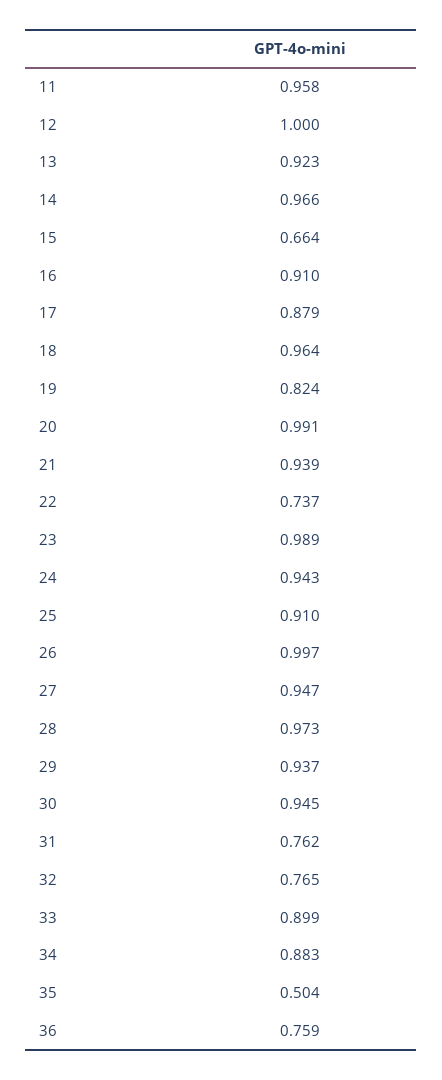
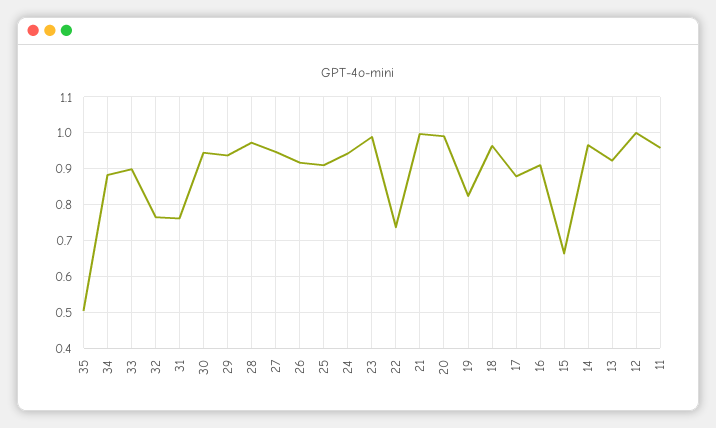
21: 0.939 -> 1
26: 0.997 -> 0.92
36: 0.759 -> none

